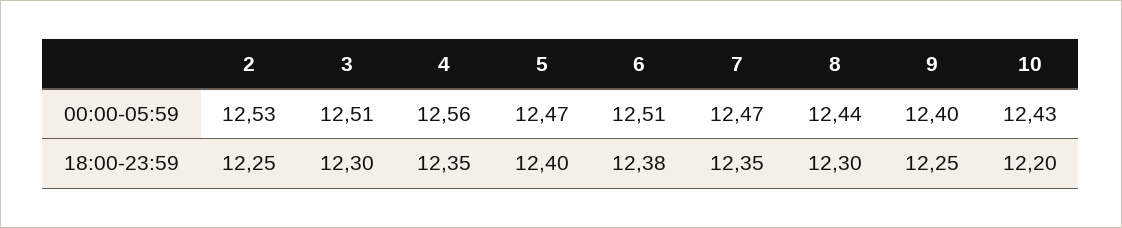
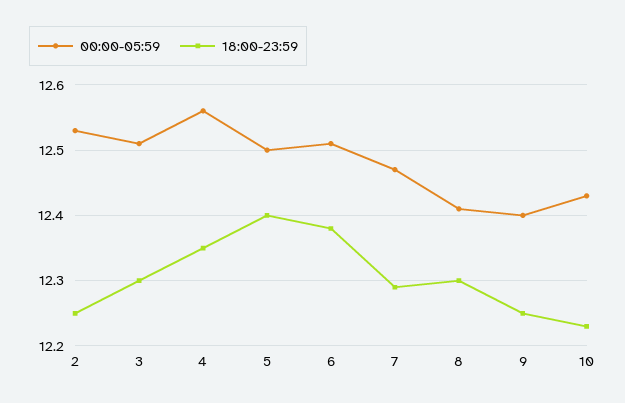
00:00-05:59, 5: 12.47 -> 12.5
00:00-05:59, 8: 12.44 -> 12.41
18:00-23:59, 7: 12.35 -> 12.29
18:00-23:59, 10: 12.2 -> 12.23

